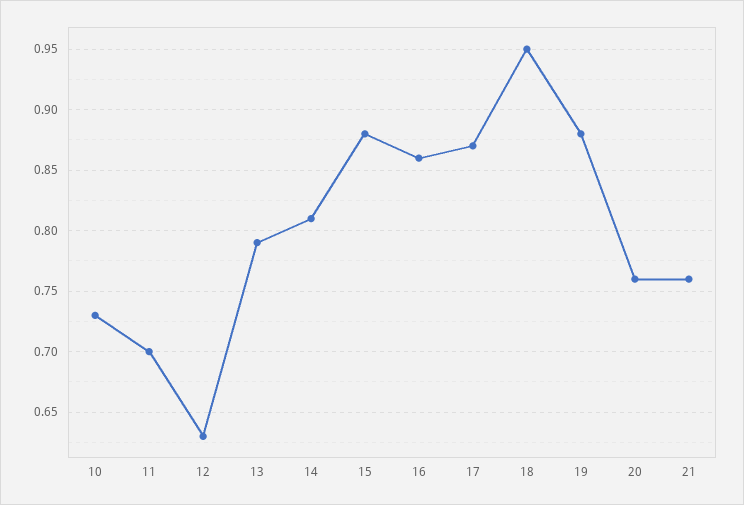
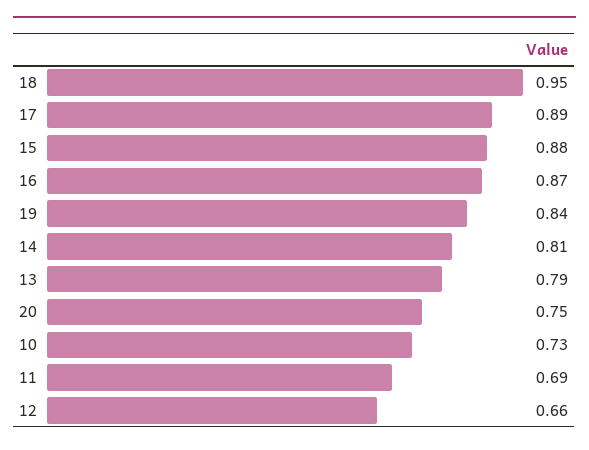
11: 0.7 -> 0.69
12: 0.63 -> 0.66
16: 0.86 -> 0.87
17: 0.87 -> 0.89
19: 0.88 -> 0.84
20: 0.76 -> 0.75
21: 0.76 -> none

